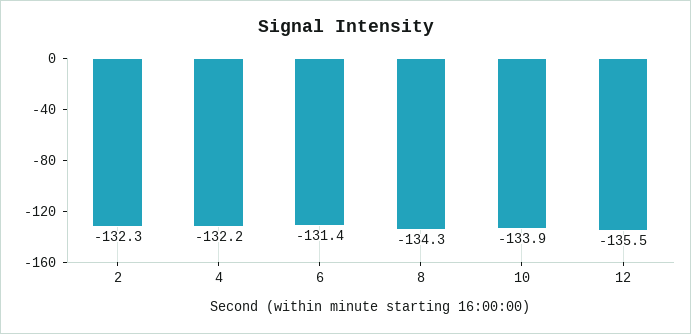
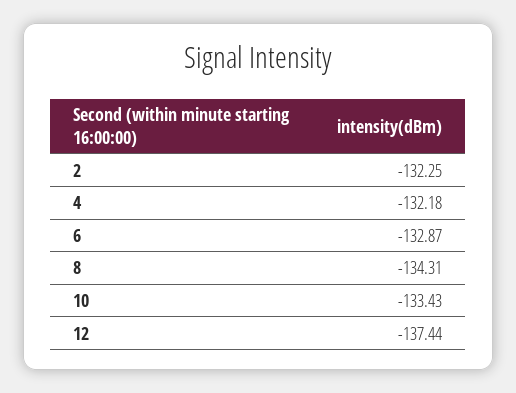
6: -131.4 -> -132.87
10: -133.9 -> -133.43
12: -135.5 -> -137.44

